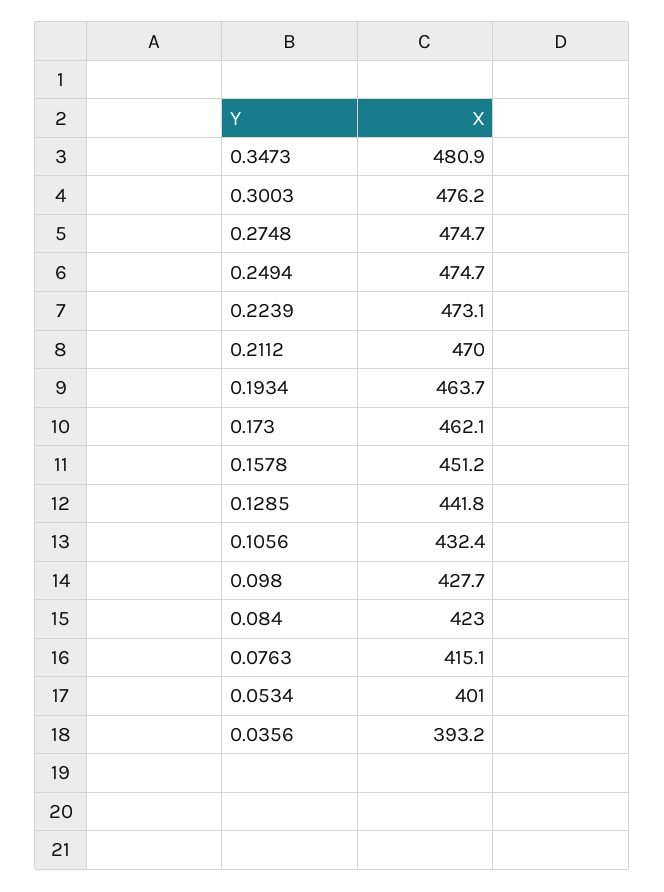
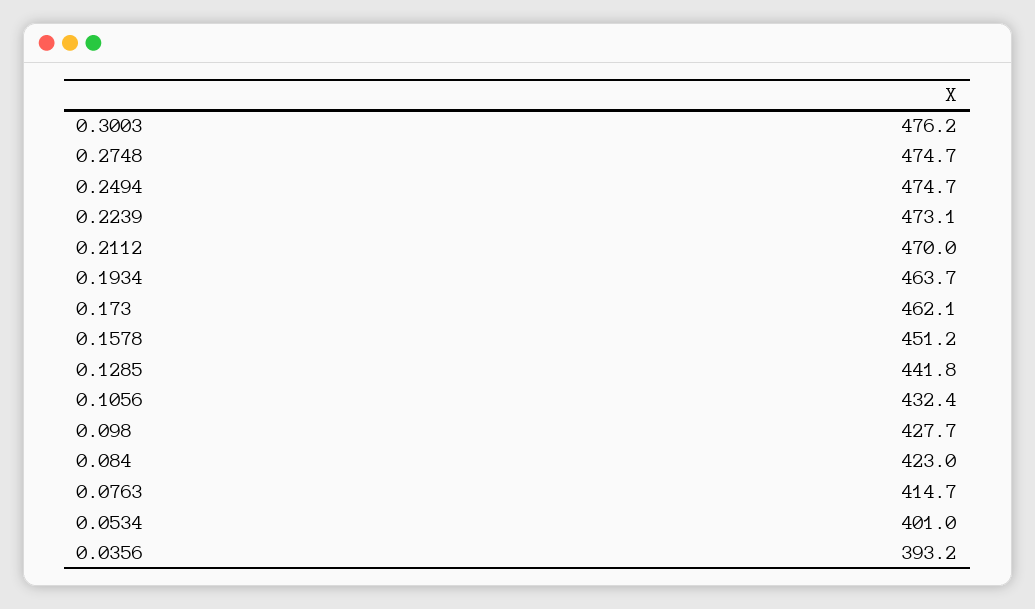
0.3473: 480.9 -> none
0.0763: 415.1 -> 414.7

